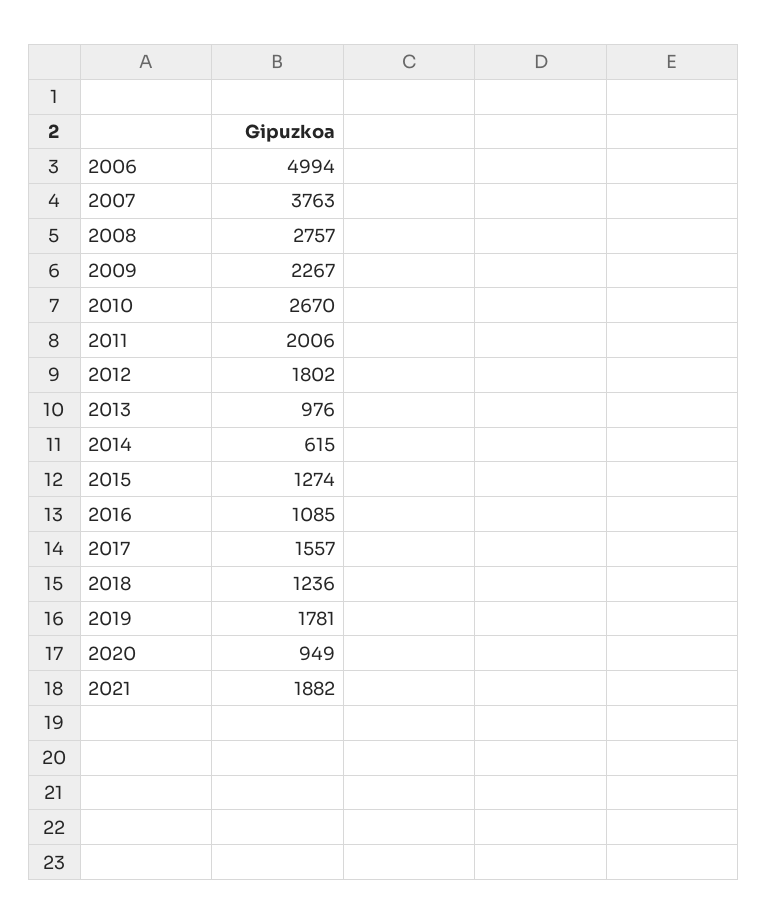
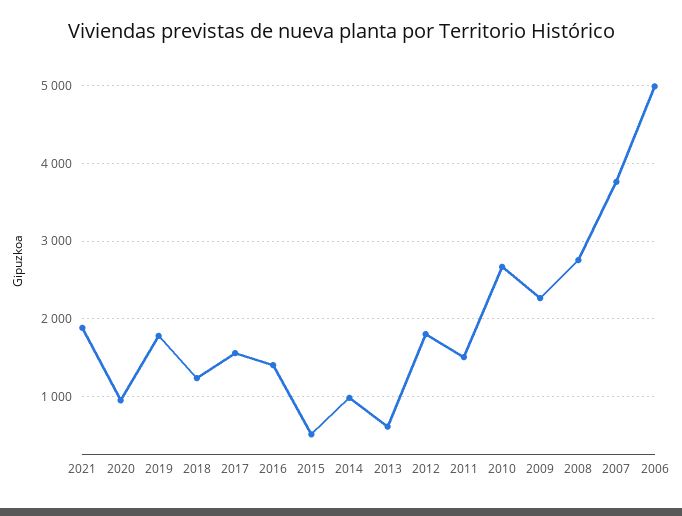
2011: 2006 -> 1500
2013: 976 -> 600
2014: 615 -> 1000
2015: 1274 -> 500
2016: 1085 -> 1400

